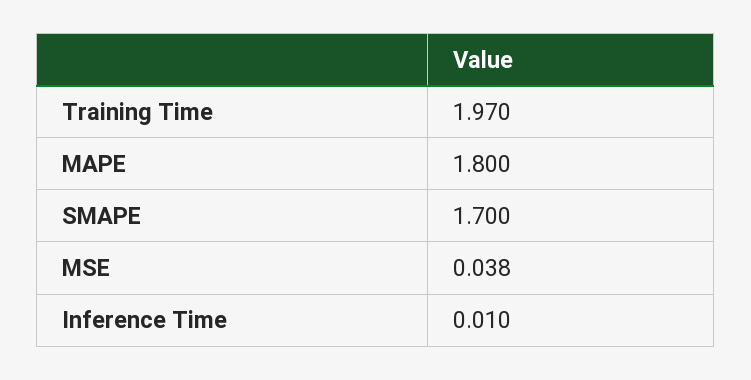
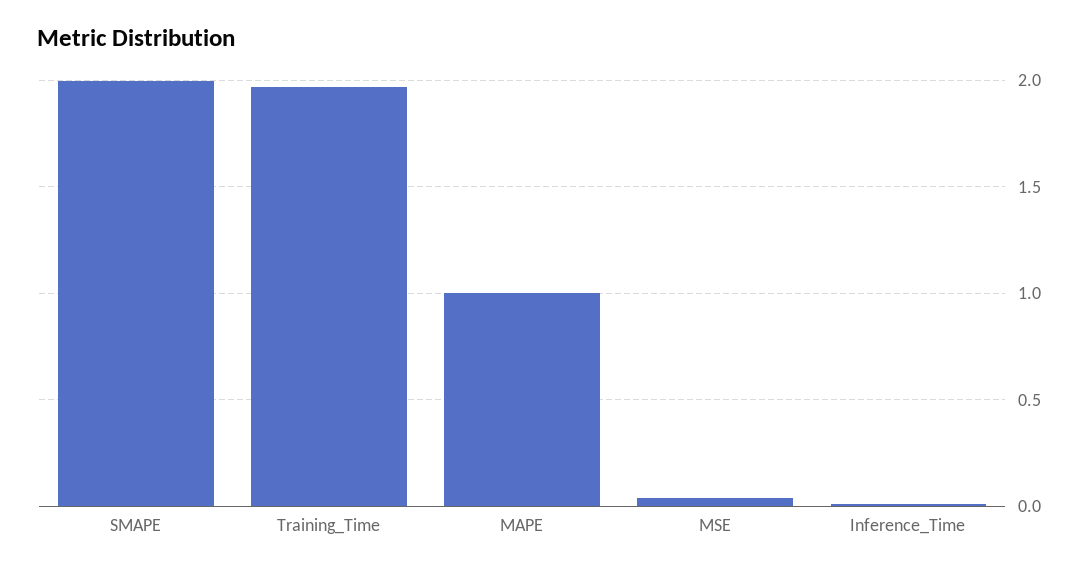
MAPE: 1.8 -> 1
SMAPE: 1.7 -> 2

